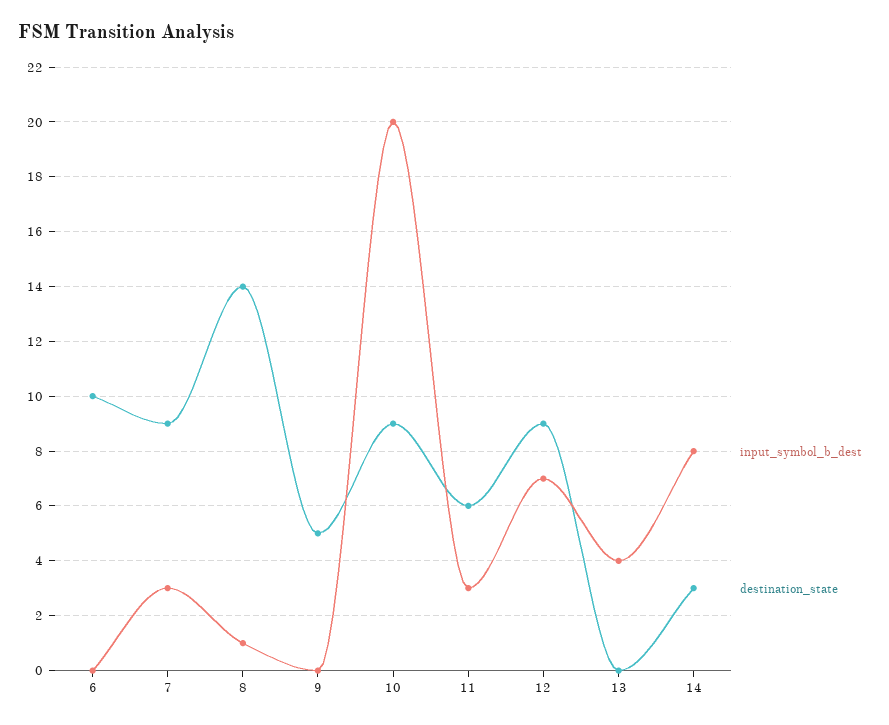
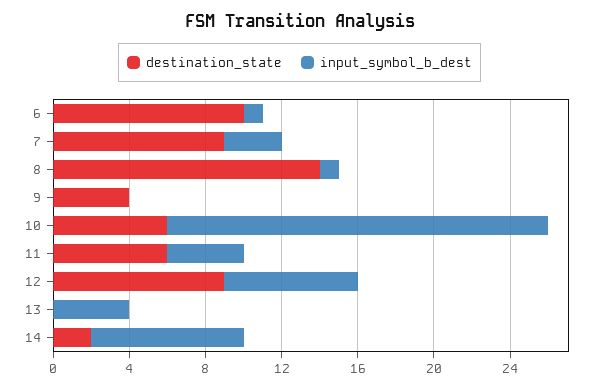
input_symbol_b_dest, 6: 0 -> 1
destination_state, 9: 5 -> 4
destination_state, 10: 9 -> 6
input_symbol_b_dest, 11: 3 -> 4
destination_state, 14: 3 -> 2

